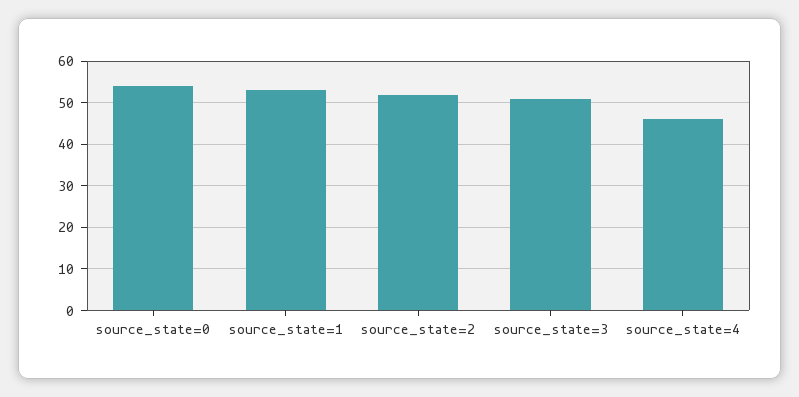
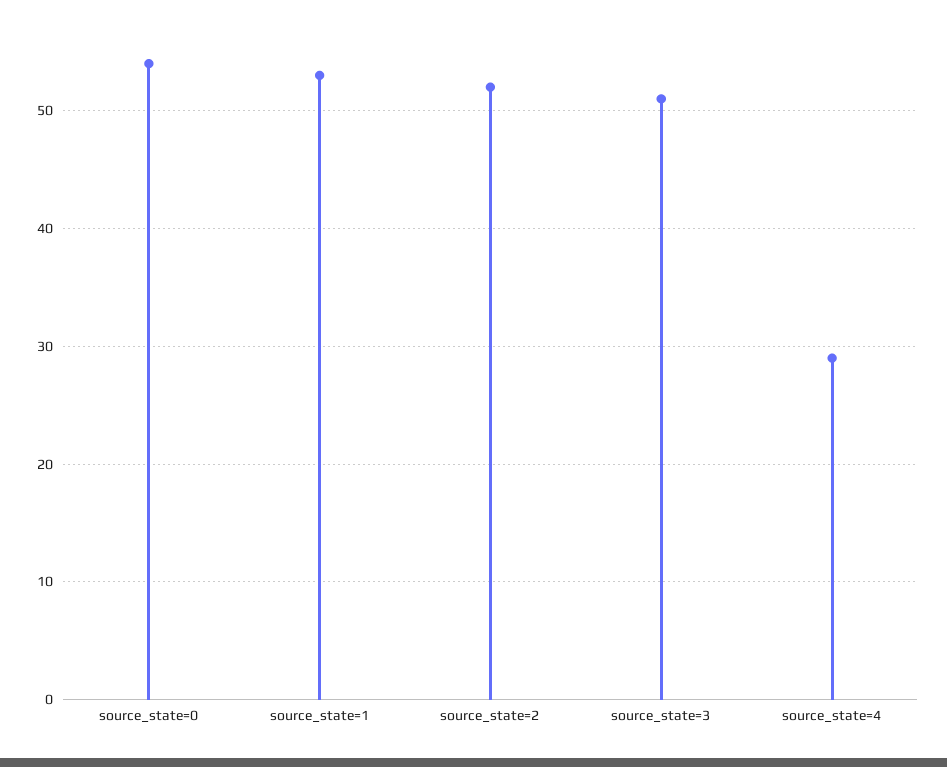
source_state=4: 45 -> 29

